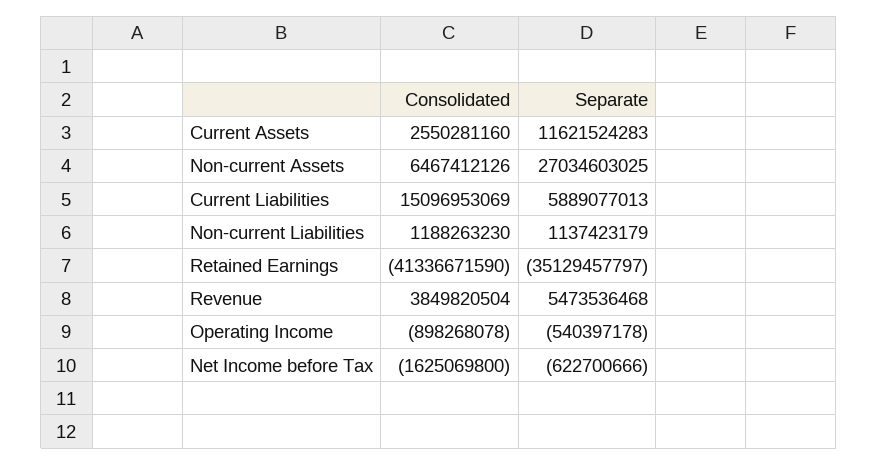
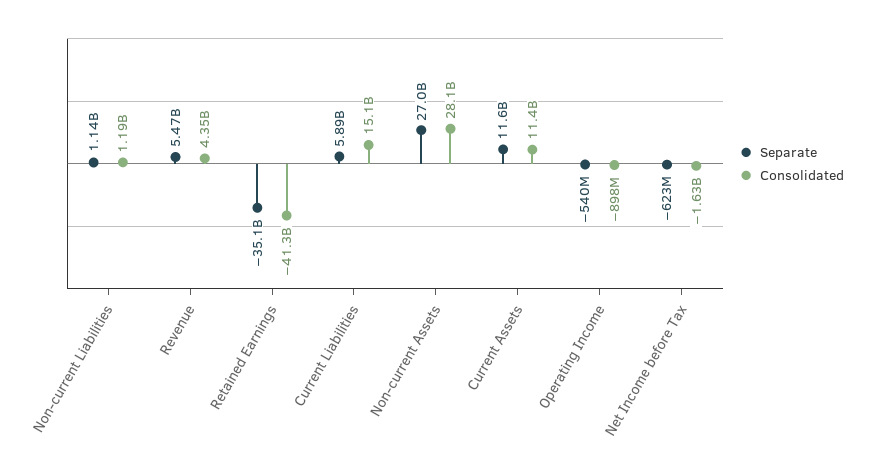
Consolidated, Current Assets: 2550281160 -> 11400000000
Consolidated, Non-current Assets: 6467412126 -> 28100000000
Consolidated, Revenue: 3849820504 -> 4350000000

